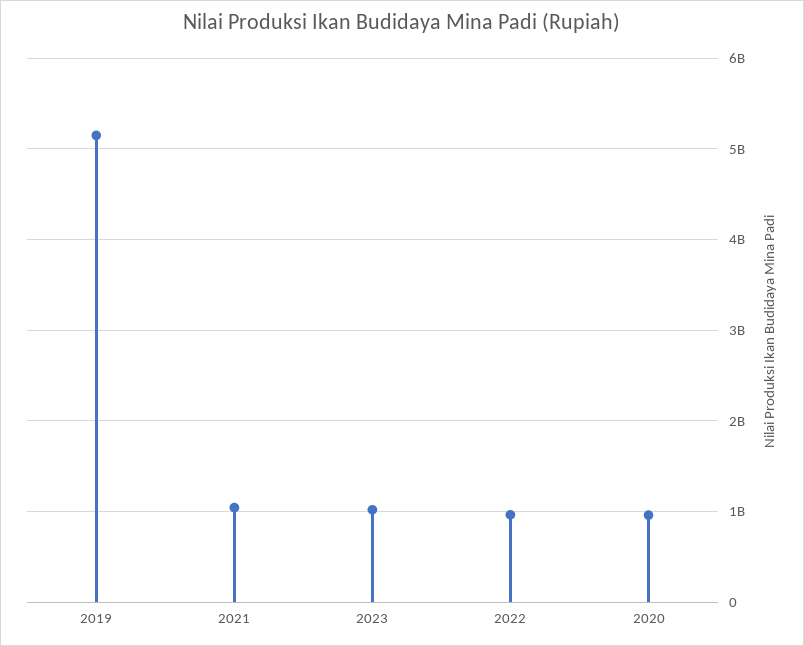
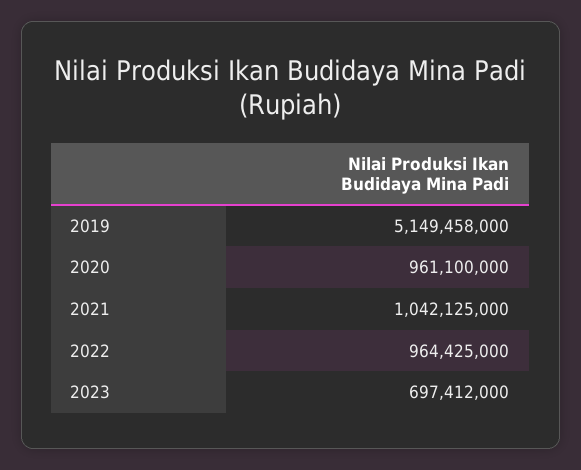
2023: 1000000000 -> 697412000

